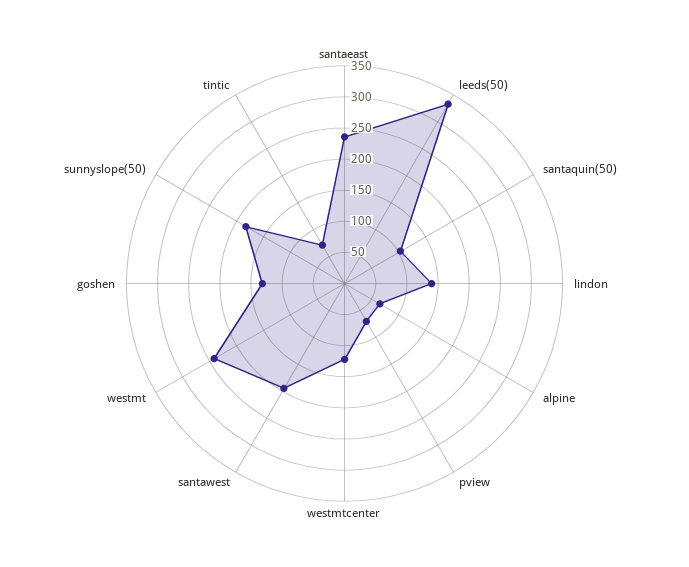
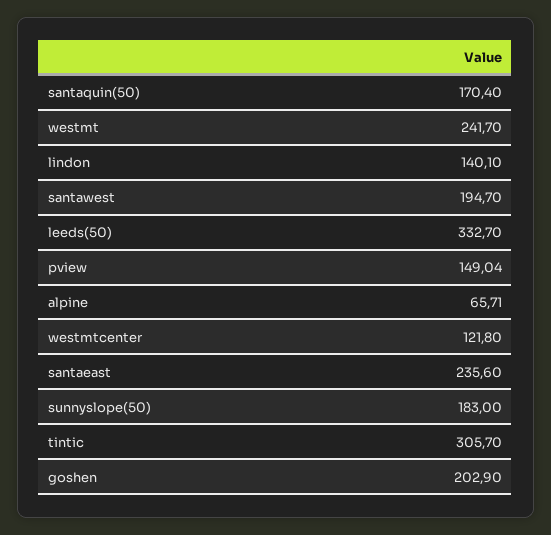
santaquin(50): 100 -> 170.4
pview: 75 -> 149.04
goshen: 125 -> 202.9
tintic: 75 -> 305.7

